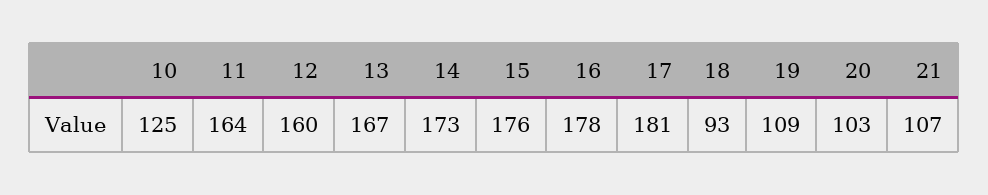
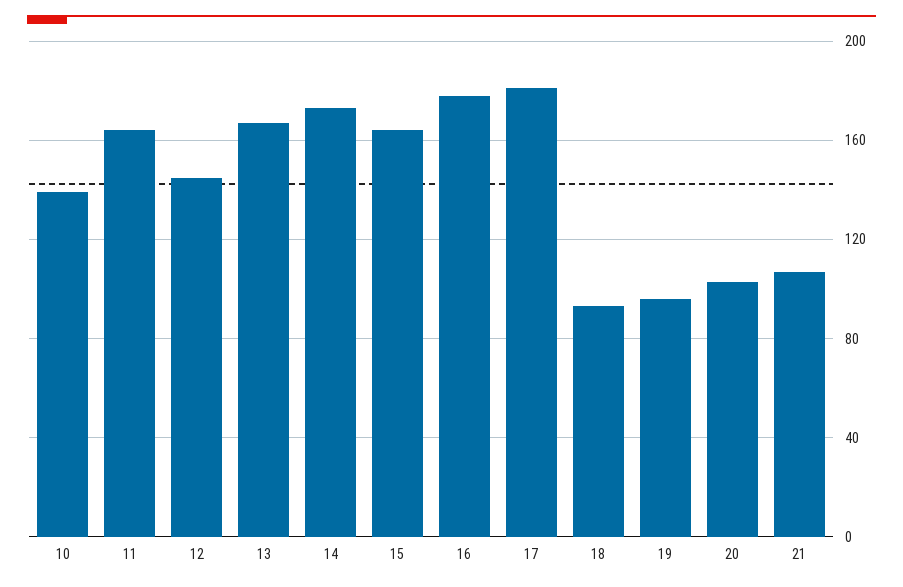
10: 125 -> 140
12: 160 -> 145
15: 176 -> 165
19: 109 -> 95

